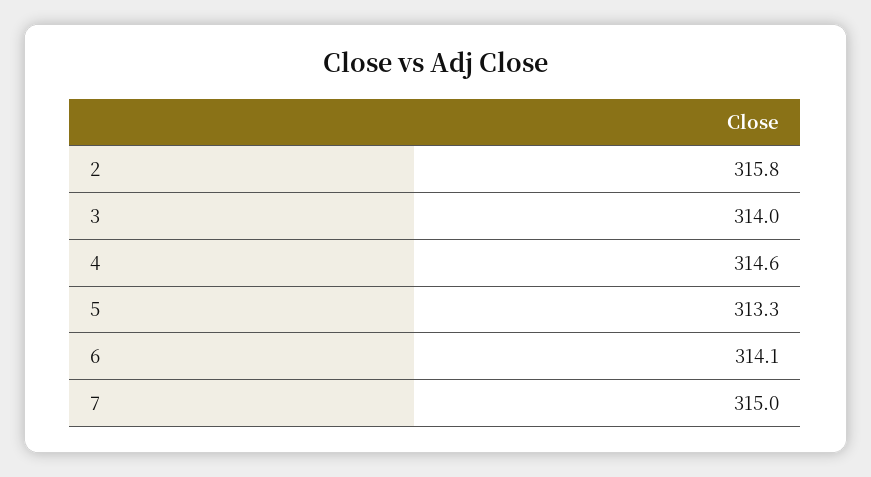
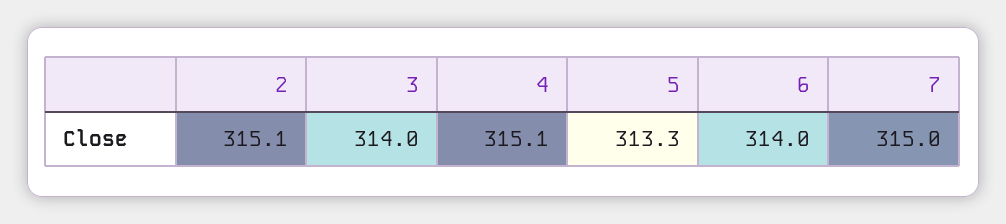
2: 315.8 -> 315.1
4: 314.6 -> 315.1
6: 314.1 -> 314

